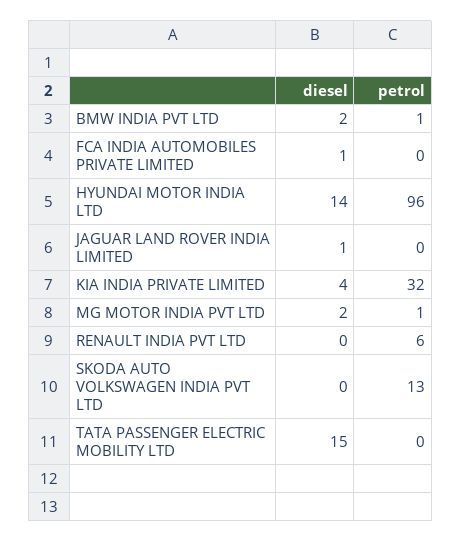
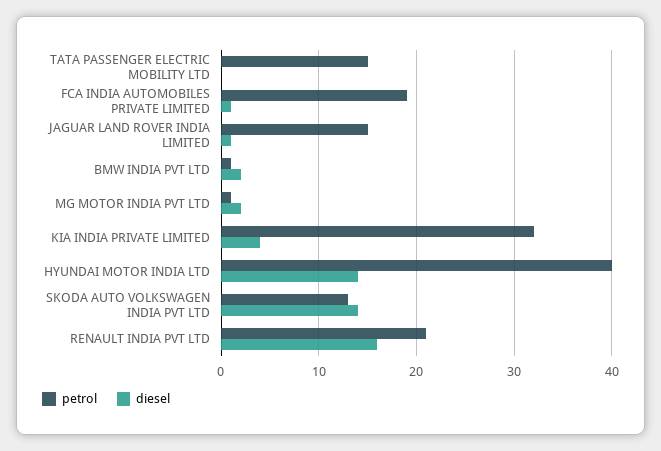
petrol, FCA INDIA AUTOMOBILES PRIVATE LIMITED: 0 -> 19
petrol, HYUNDAI MOTOR INDIA LTD: 96 -> 40
petrol, JAGUAR LAND ROVER INDIA LIMITED: 0 -> 15
diesel, RENAULT INDIA PVT LTD: 0 -> 16
petrol, RENAULT INDIA PVT LTD: 6 -> 21
diesel, SKODA AUTO VOLKSWAGEN INDIA PVT LTD: 0 -> 14
diesel, TATA PASSENGER ELECTRIC MOBILITY LTD: 15 -> 0
petrol, TATA PASSENGER ELECTRIC MOBILITY LTD: 0 -> 15

